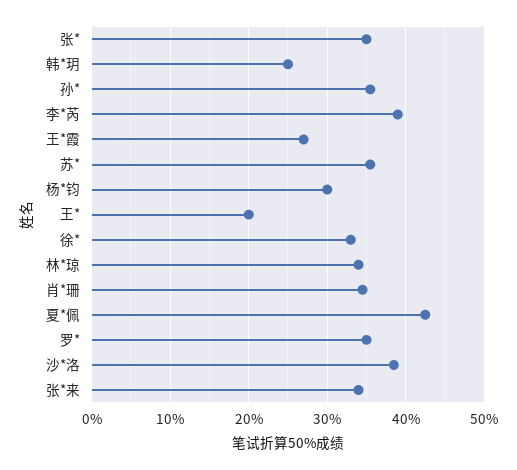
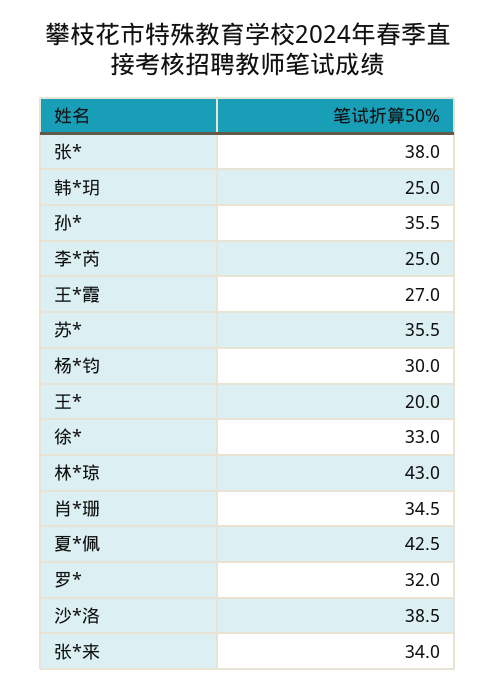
张*: 35 -> 38
李*芮: 39 -> 25
林*琼: 34 -> 43
罗*: 35 -> 32

